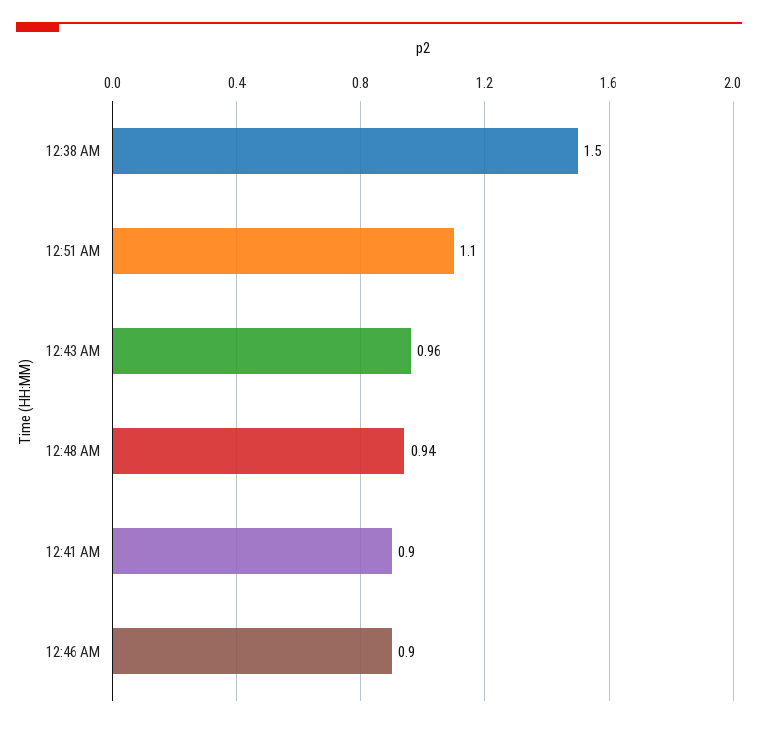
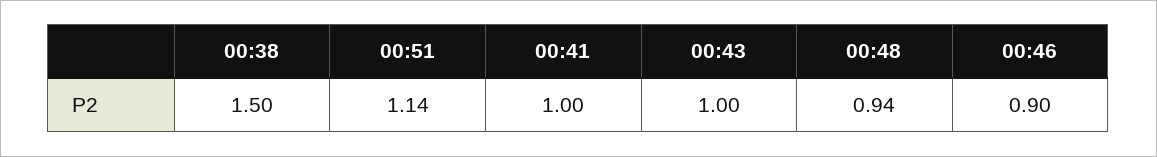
12:51 AM: 1.1 -> 1.14
12:43 AM: 0.96 -> 1
12:41 AM: 0.9 -> 1

